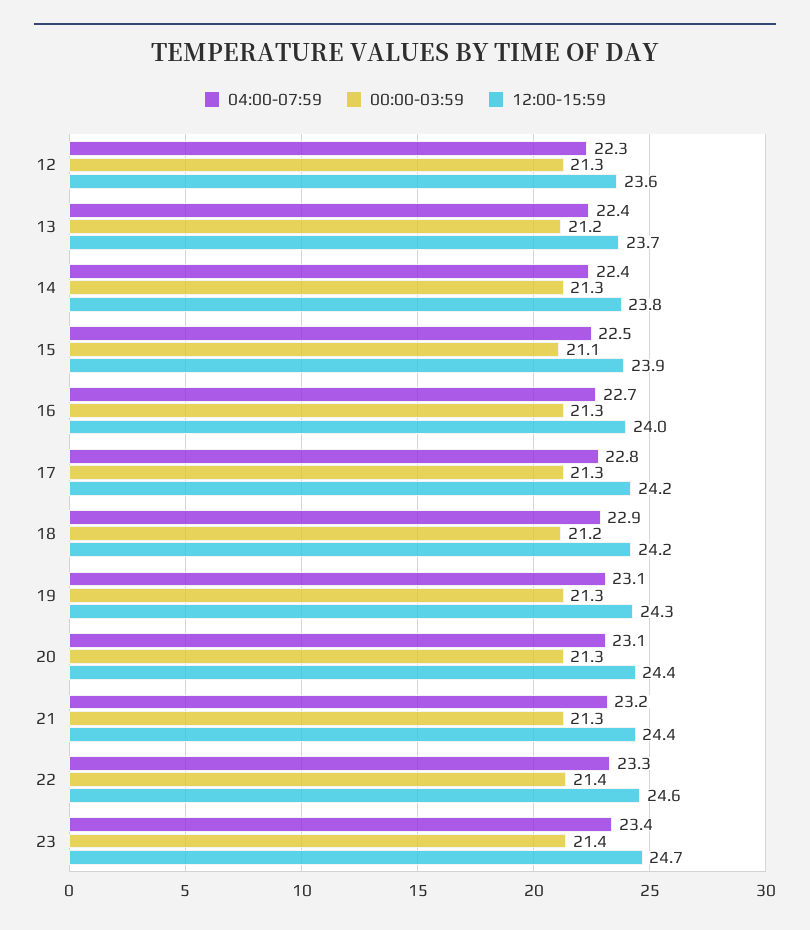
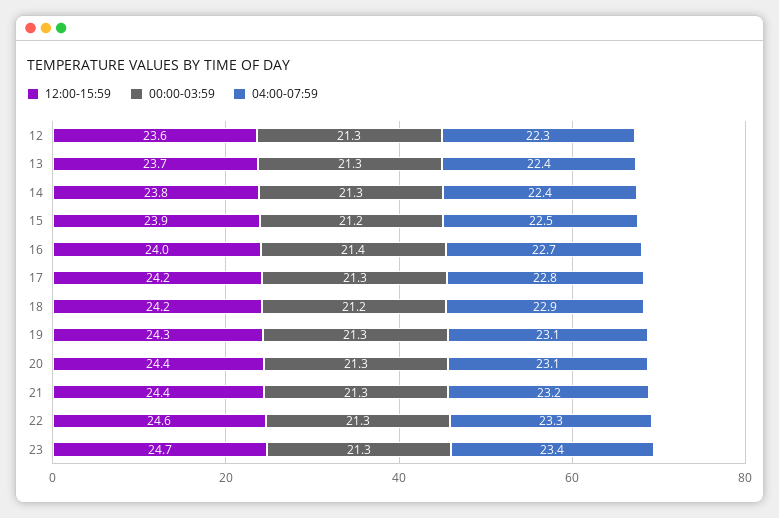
00:00-03:59, 13: 21.2 -> 21.3
00:00-03:59, 15: 21.1 -> 21.2
00:00-03:59, 16: 21.3 -> 21.4
00:00-03:59, 22: 21.4 -> 21.3
00:00-03:59, 23: 21.4 -> 21.3

